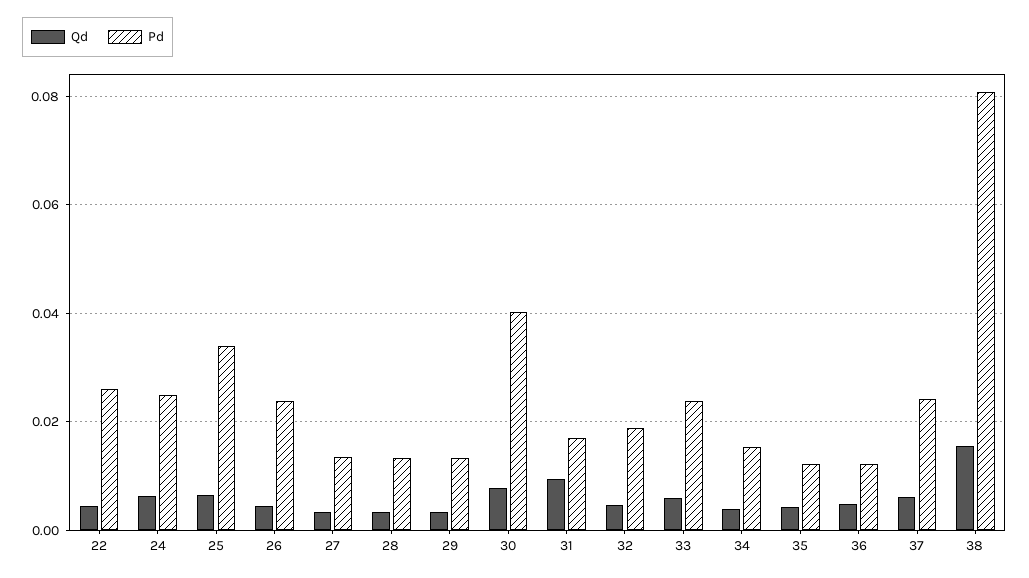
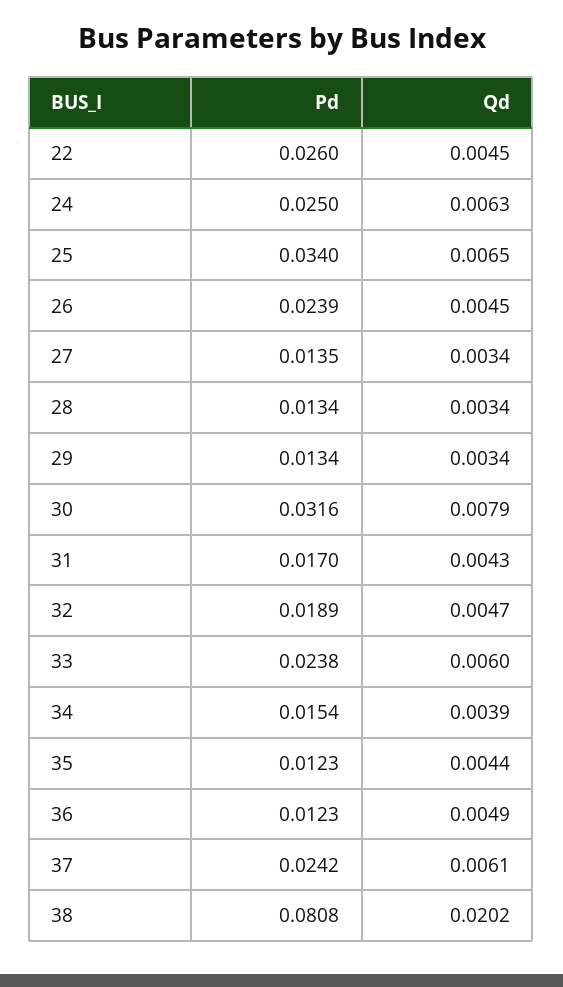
Pd, 30: 0.04 -> 0.0316
Qd, 31: 0.01 -> 0.0043
Qd, 38: 0.016 -> 0.0202

